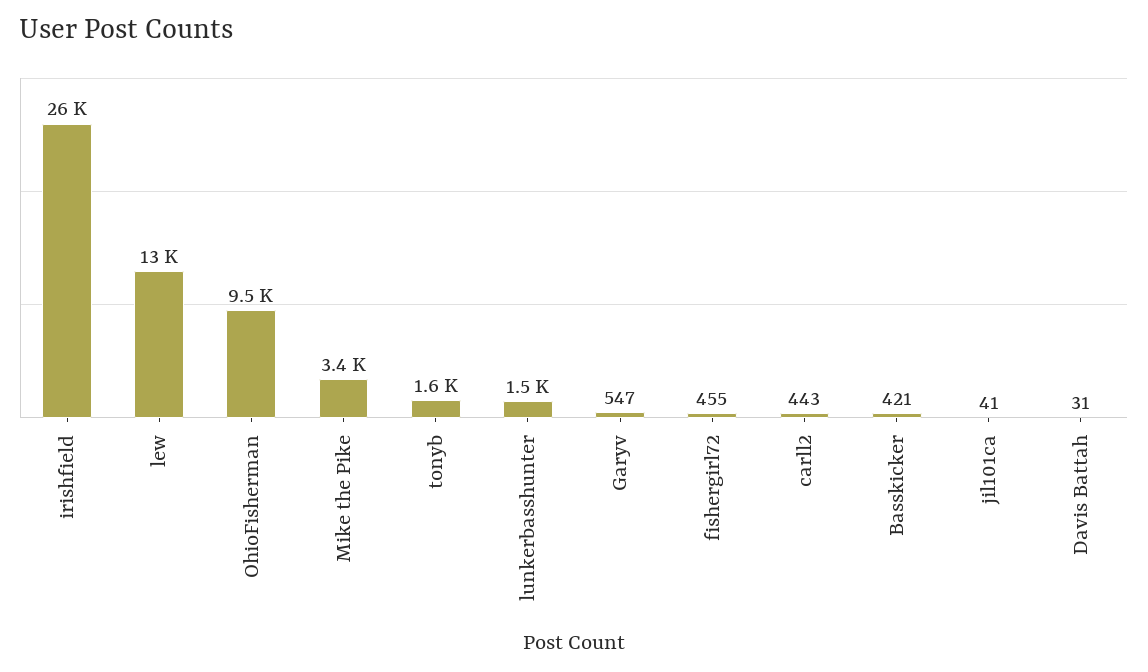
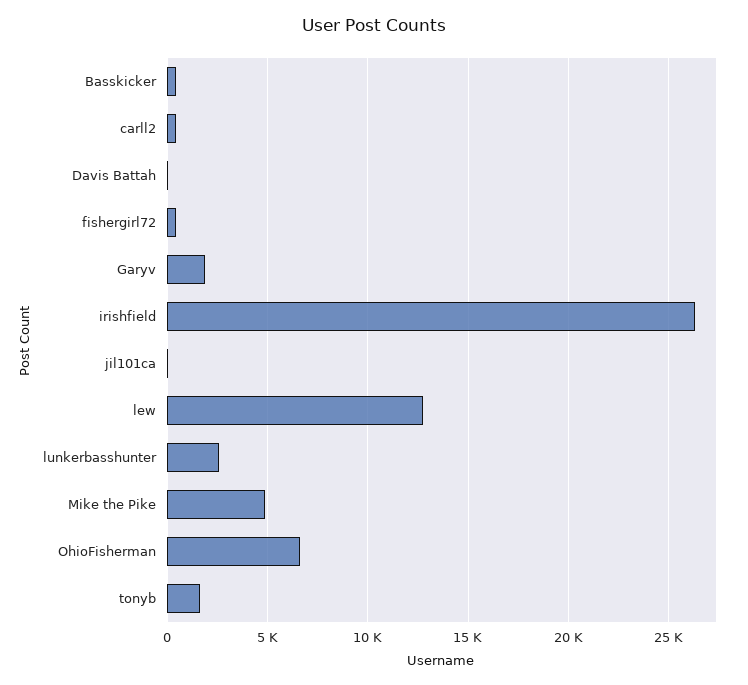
OhioFisherman: 9500 -> 6500
Mike the Pike: 3400 -> 5000
lunkerbasshunter: 1500 -> 2500
Garyv: 547 -> 2000

